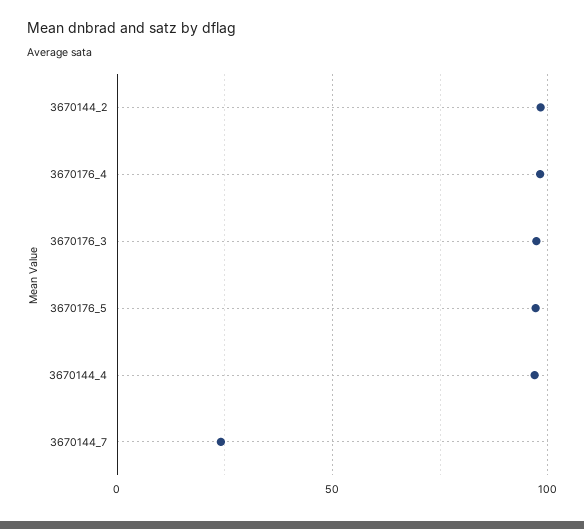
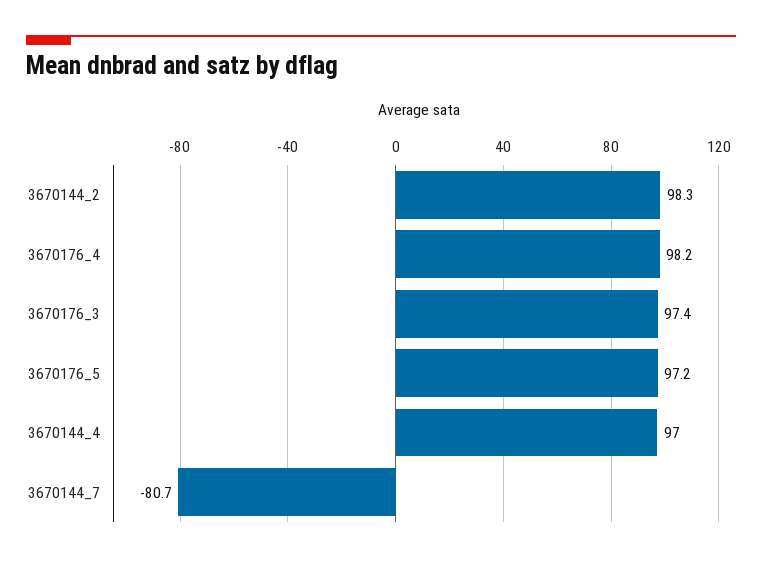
3670144_7: 25 -> -80.7

